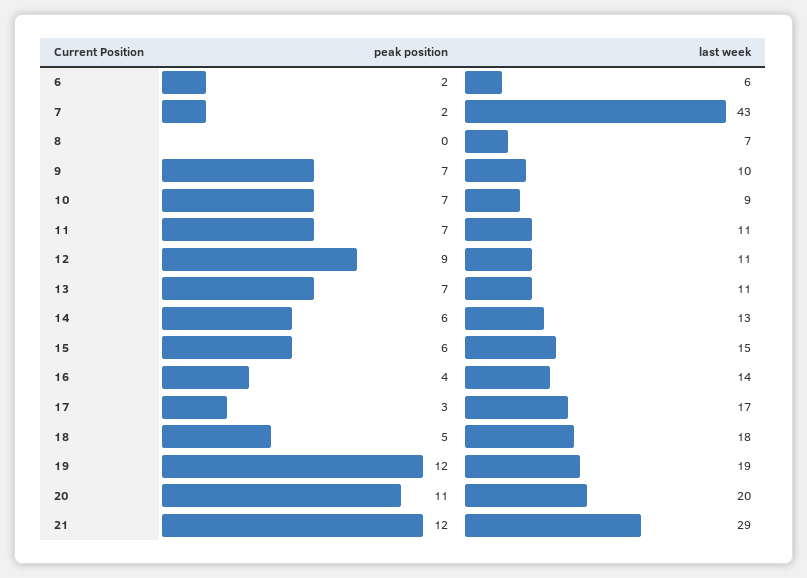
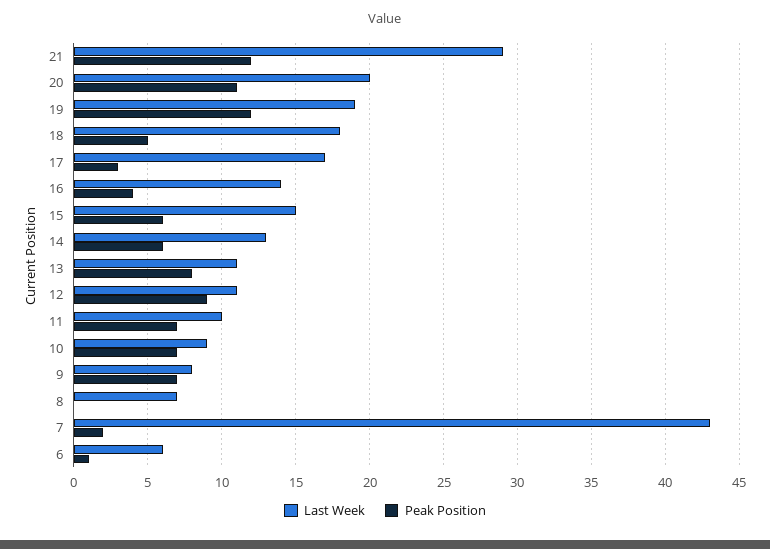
peak position, 6: 2 -> 1
last week, 9: 10 -> 8
last week, 11: 11 -> 10
peak position, 13: 7 -> 8

